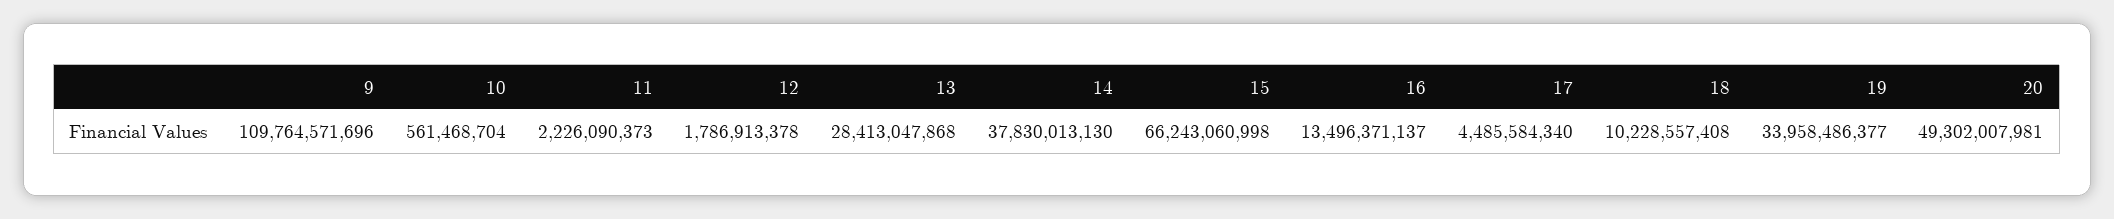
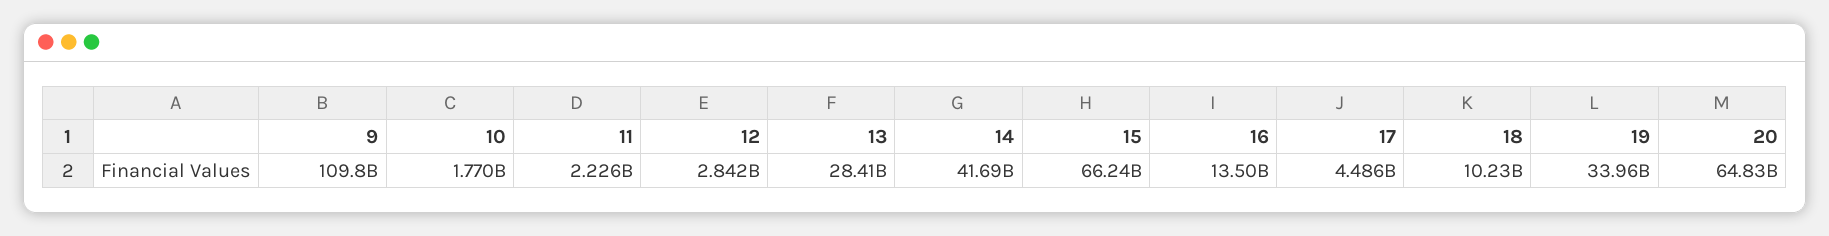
10: 561468704 -> 1770000000
12: 1786913378 -> 2842000000
14: 37830013130 -> 41690000000
20: 49302007981 -> 64830000000

